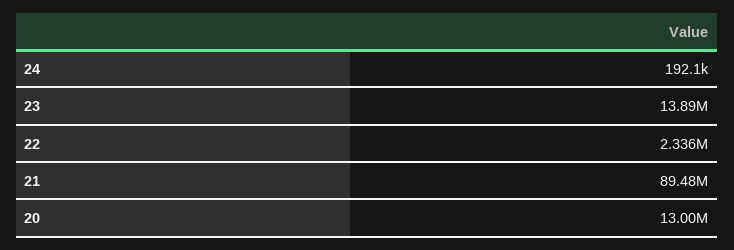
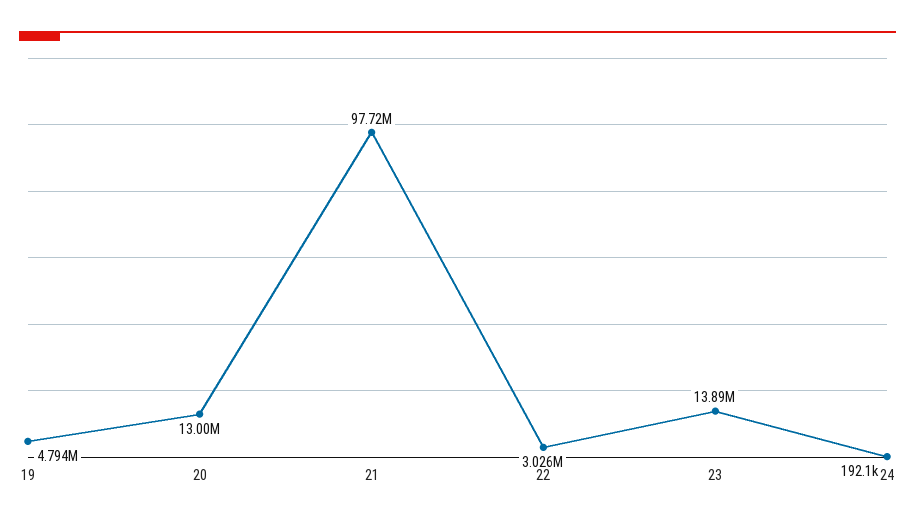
22: 2336000 -> 3026000
21: 89480000 -> 97720000
19: none -> 4794000

